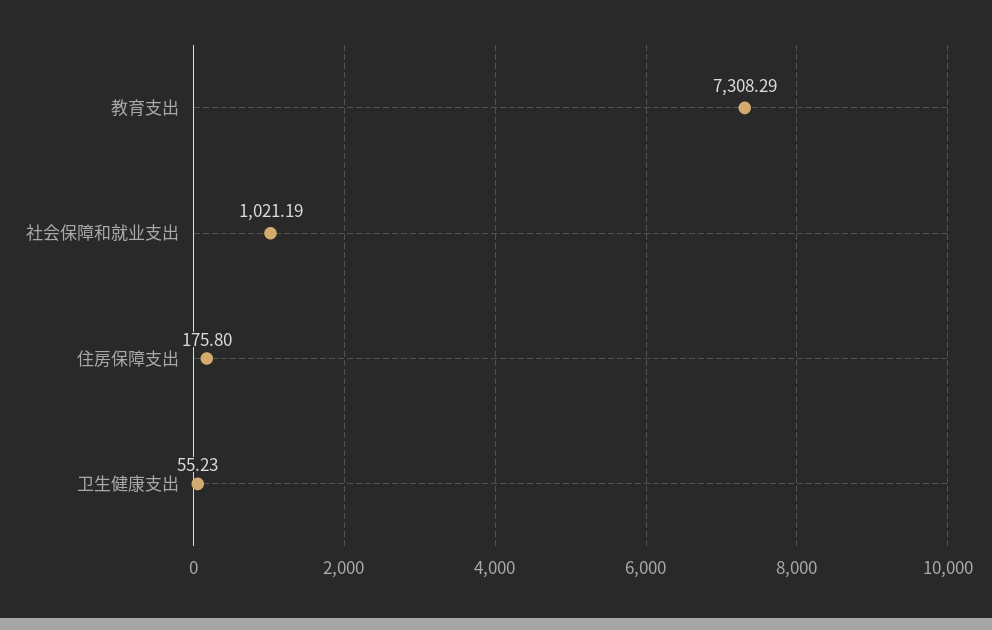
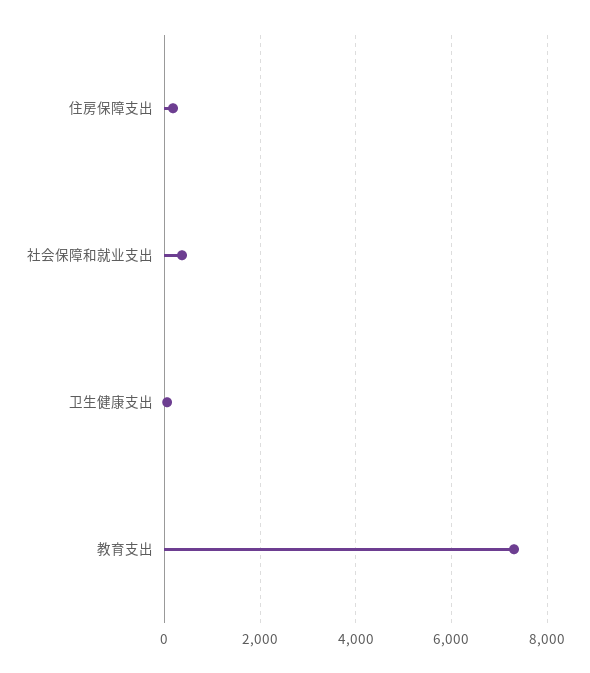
社会保障和就业支出: 1021.19 -> 400

